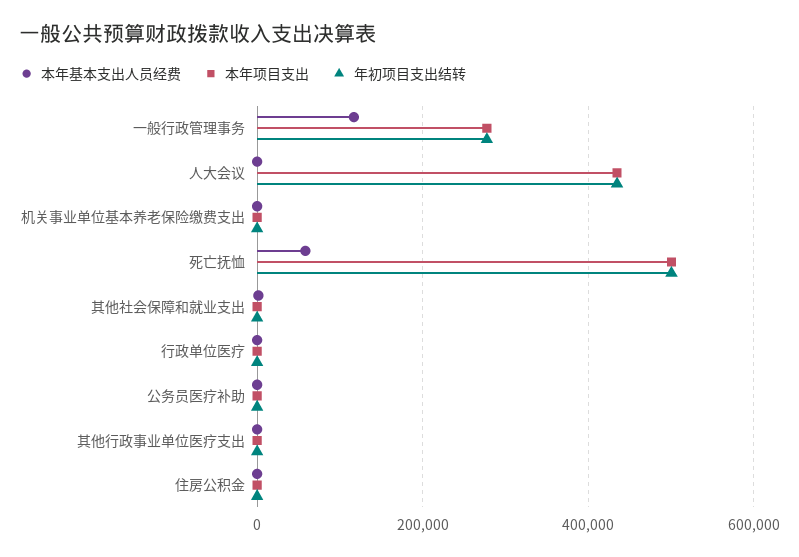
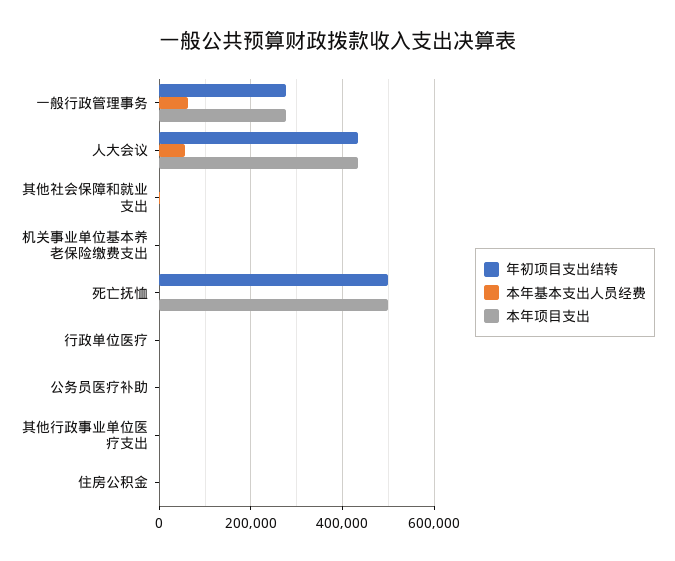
本年基本支出人员经费, 一般行政管理事务: 120000 -> 60000
本年基本支出人员经费, 人大会议: 0 -> 60000
本年基本支出人员经费, 死亡抚恤: 60000 -> 0

